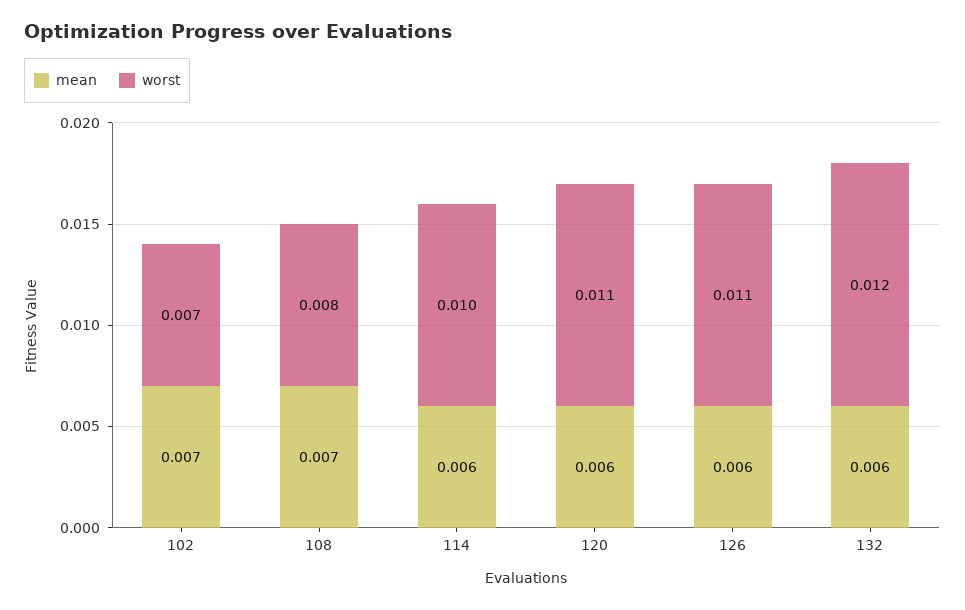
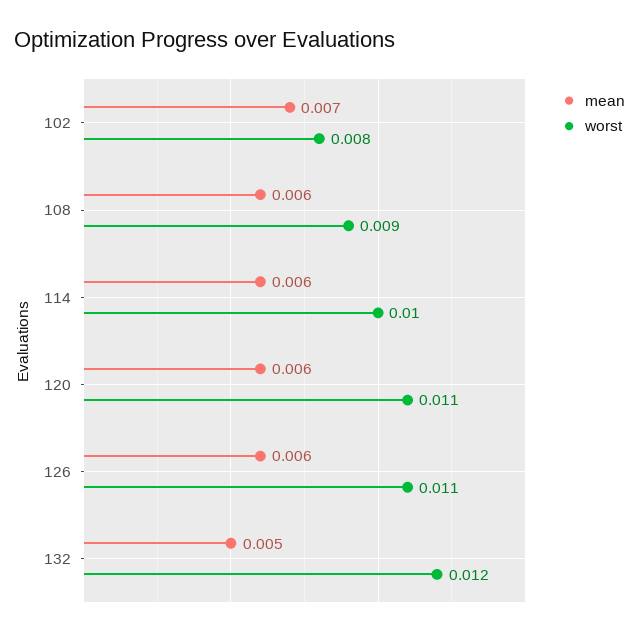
worst, 102: 0.007 -> 0.008
mean, 108: 0.007 -> 0.006
worst, 108: 0.008 -> 0.009
mean, 132: 0.006 -> 0.005

